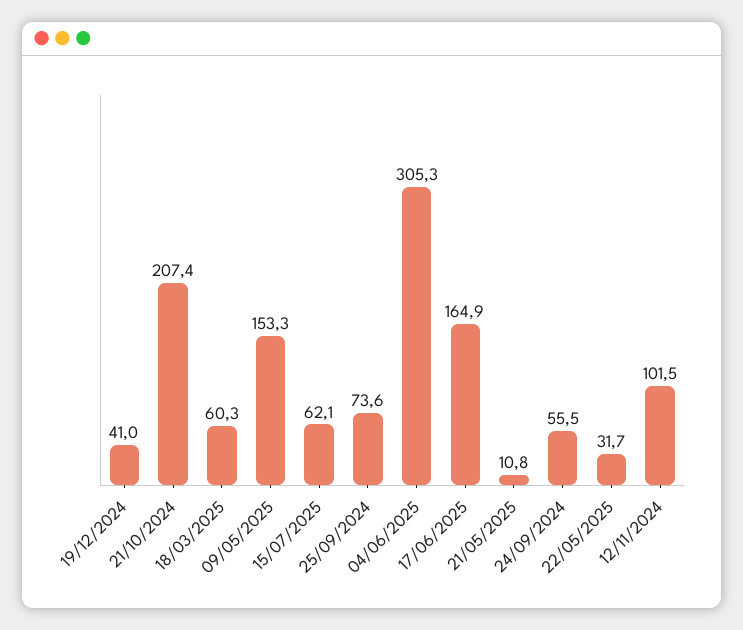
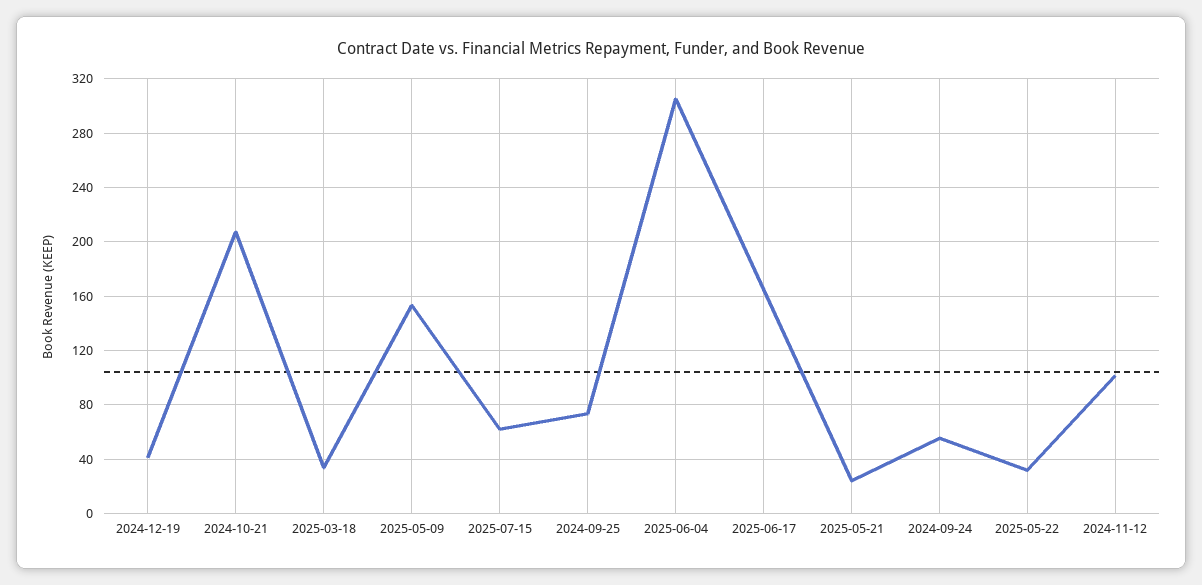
18/03/2025: 60.3 -> 35
21/05/2025: 10.8 -> 25

